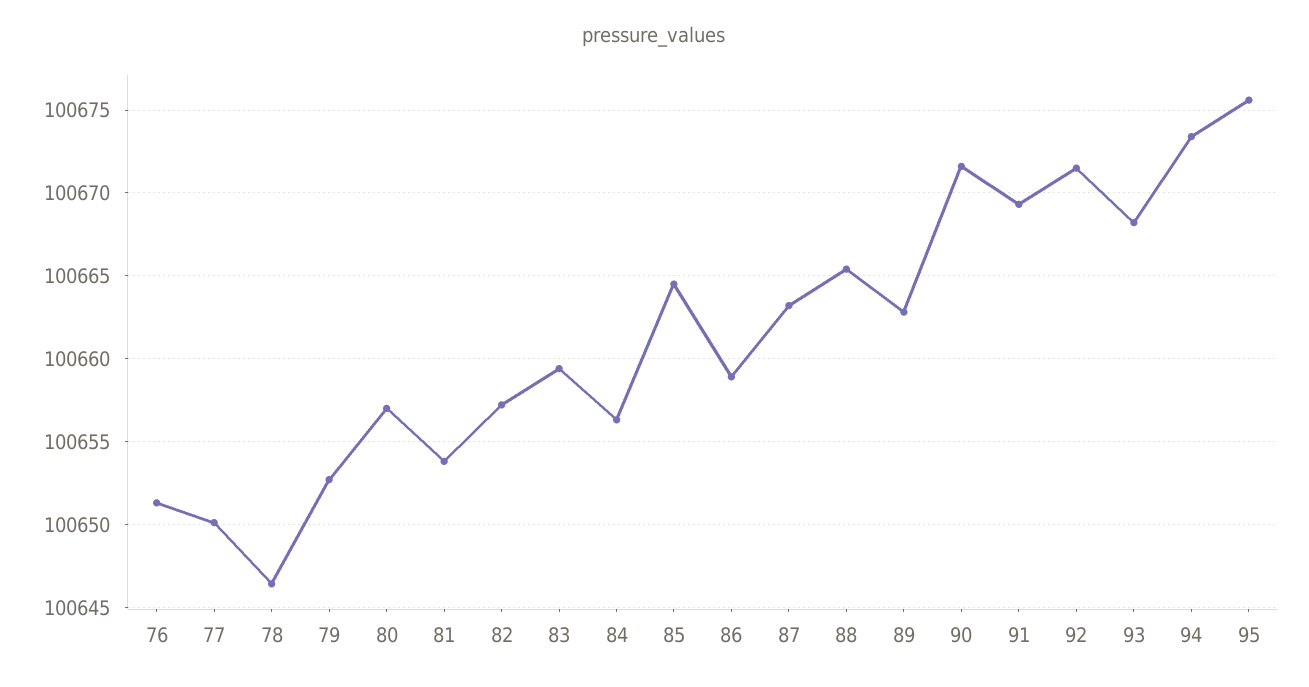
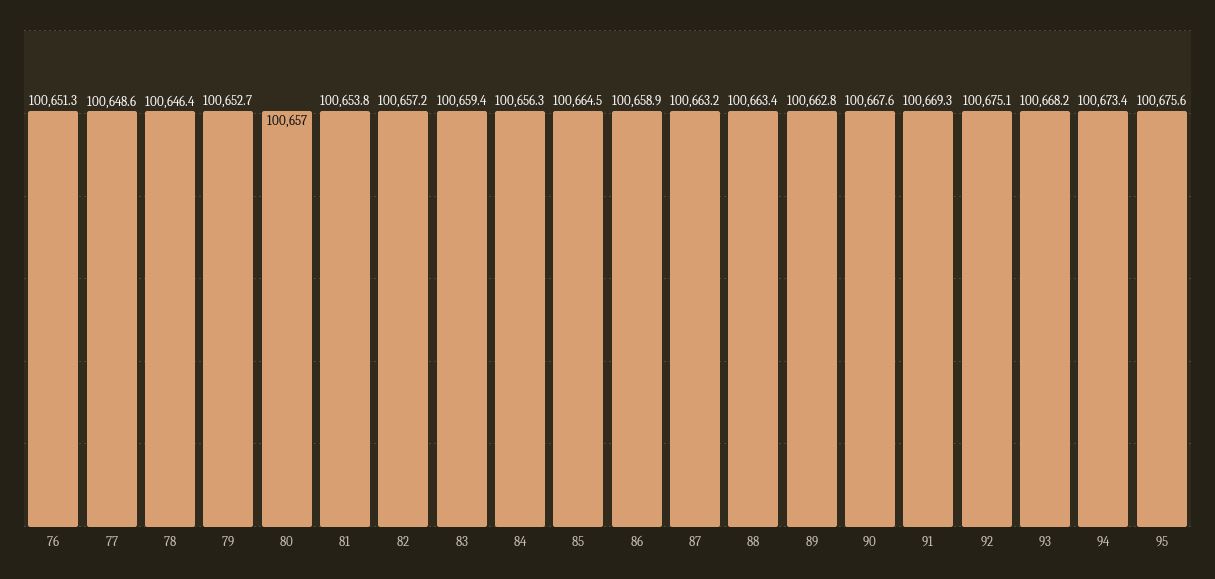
77: 100650 -> 100648.6
88: 100665.5 -> 100663.4
90: 100671.5 -> 100667.6
92: 100671.5 -> 100675.1

